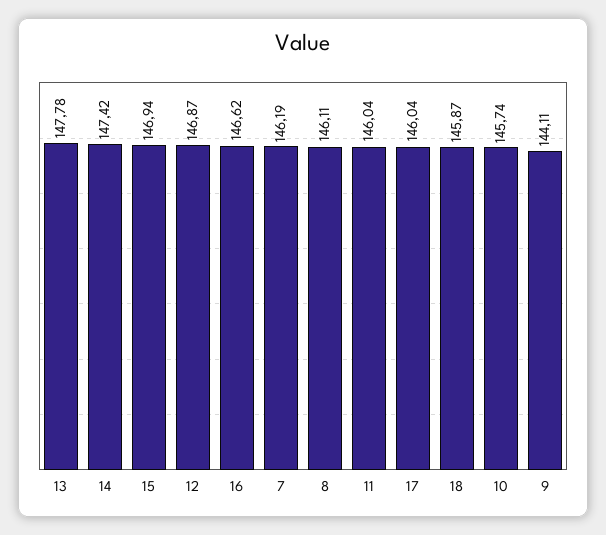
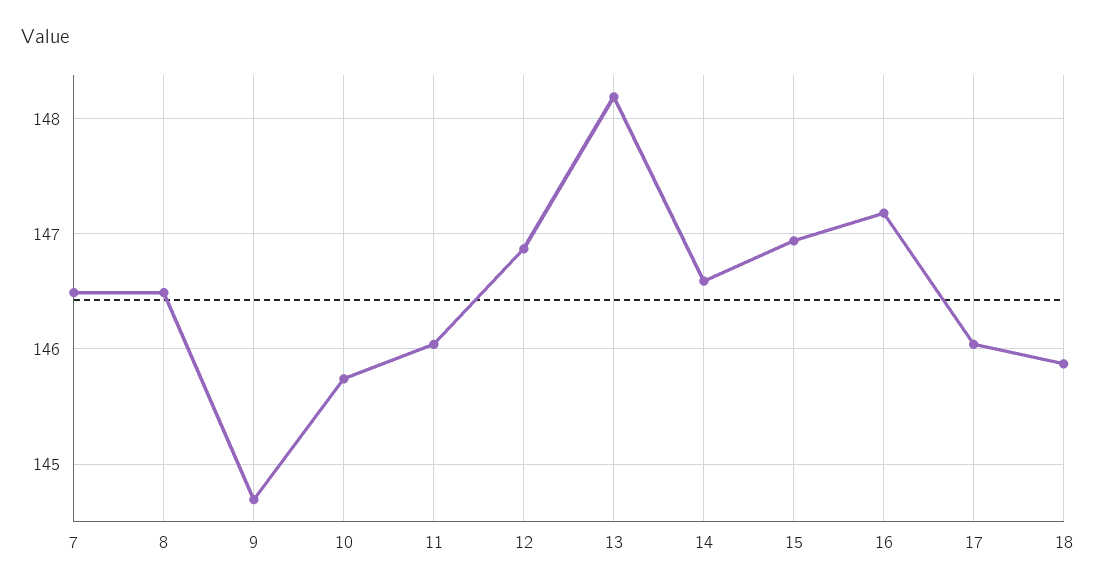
13: 147.78 -> 148.2
14: 147.42 -> 146.6
16: 146.62 -> 147.2
7: 146.19 -> 146.5
8: 146.11 -> 146.5
9: 144.11 -> 144.7

